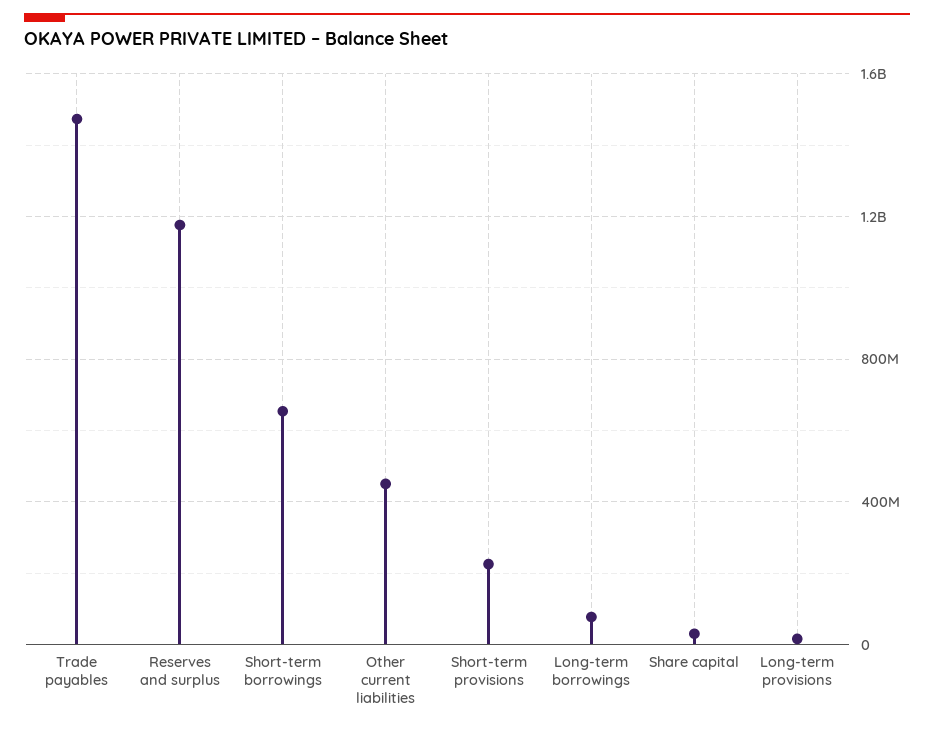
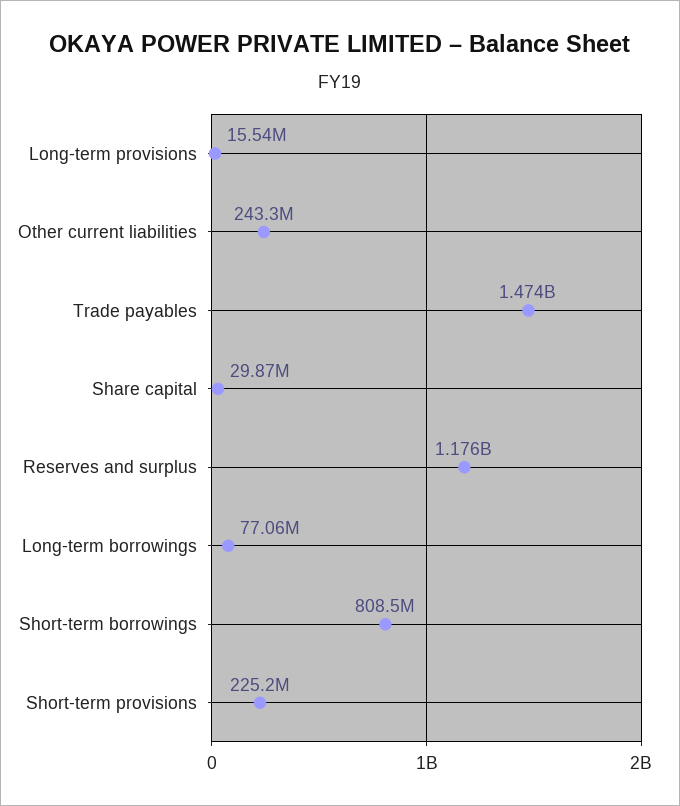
Short-term borrowings: 650000000 -> 808500000
Other current liabilities: 450000000 -> 243300000

